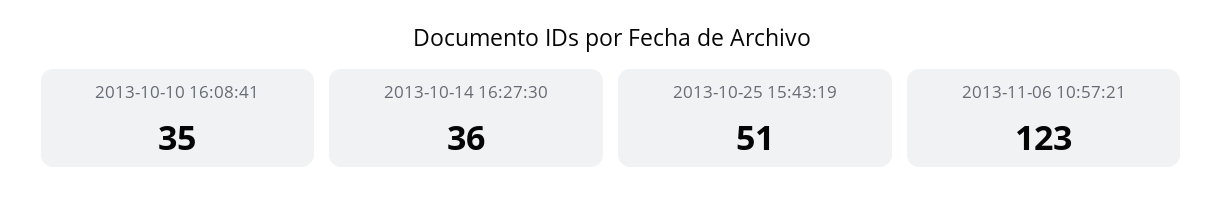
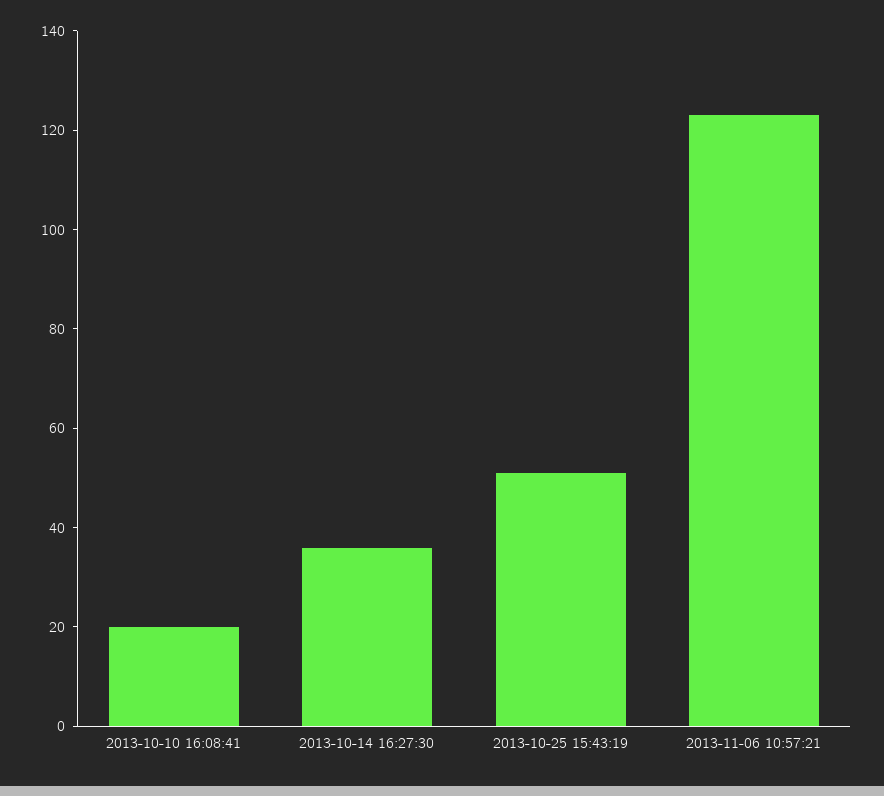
2013-10-10 16:08:41: 35 -> 20

